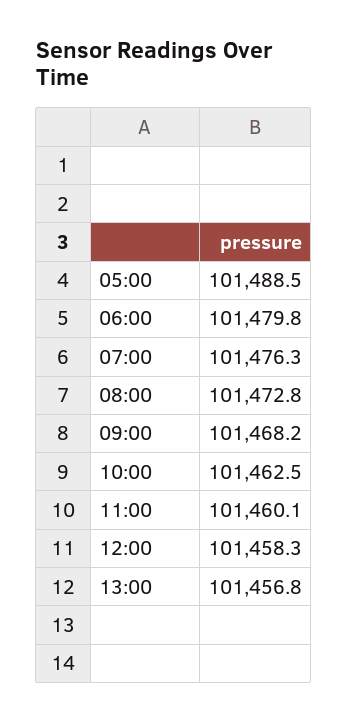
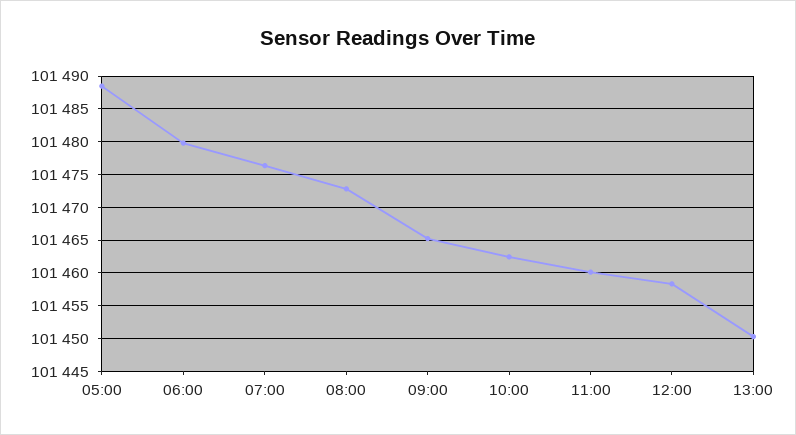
09:00: 101468.2 -> 101465
13:00: 101456.8 -> 101450

